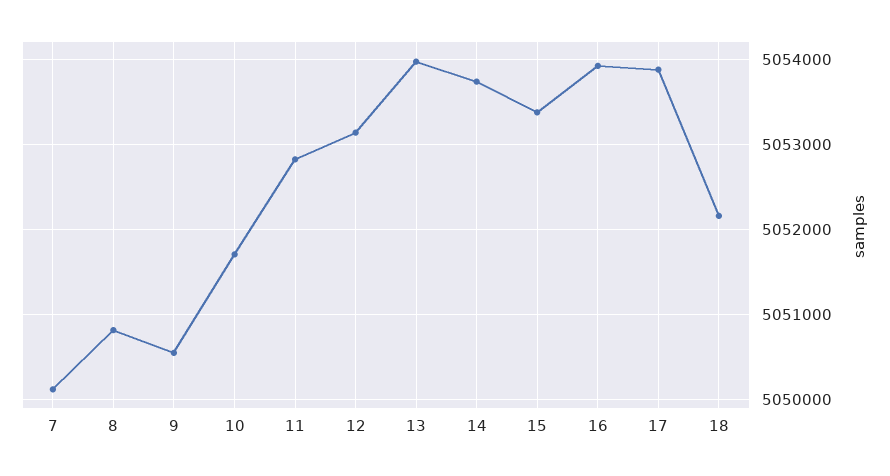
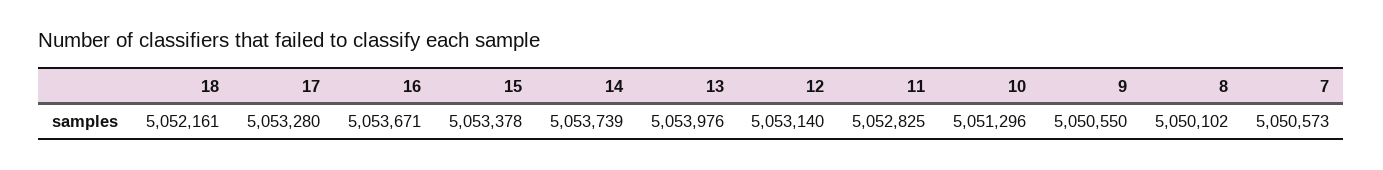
7: 5050100 -> 5050573
8: 5050800 -> 5050102
10: 5051700 -> 5051296
16: 5053900 -> 5053671
17: 5053900 -> 5053280

